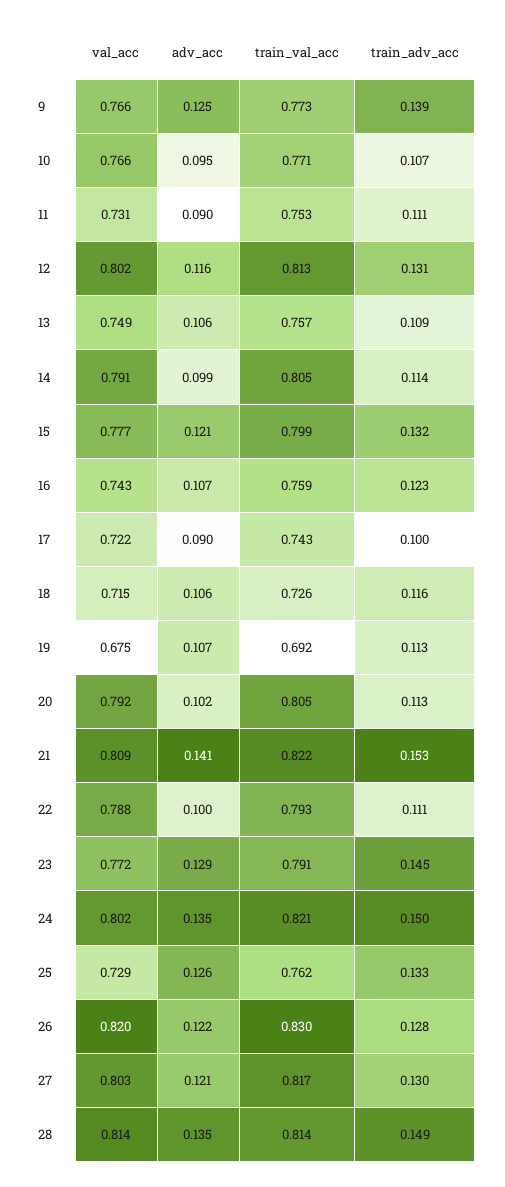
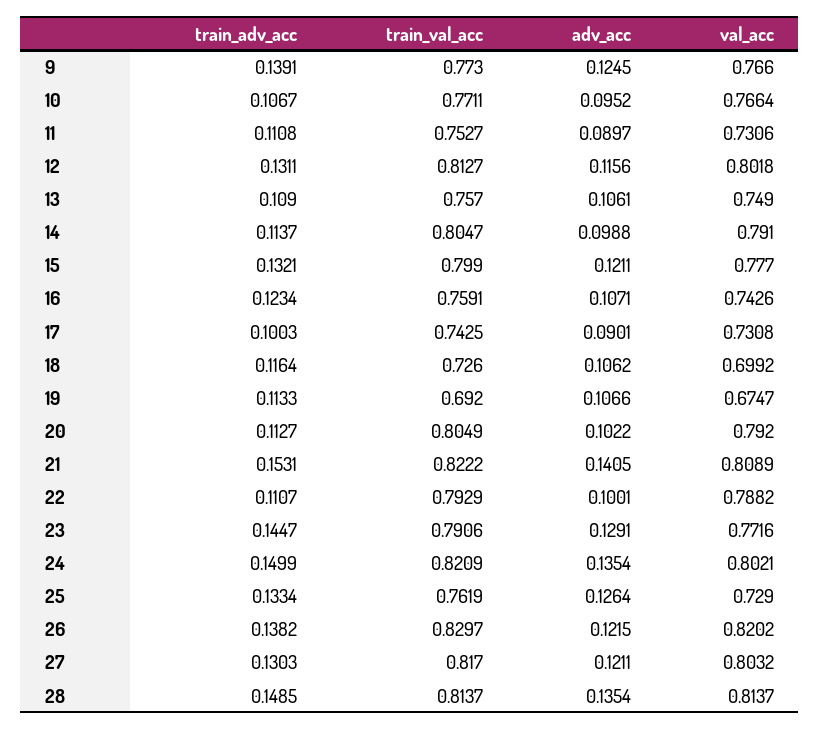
val_acc, 17: 0.722 -> 0.7308
val_acc, 18: 0.715 -> 0.6992
train_adv_acc, 26: 0.128 -> 0.1382

